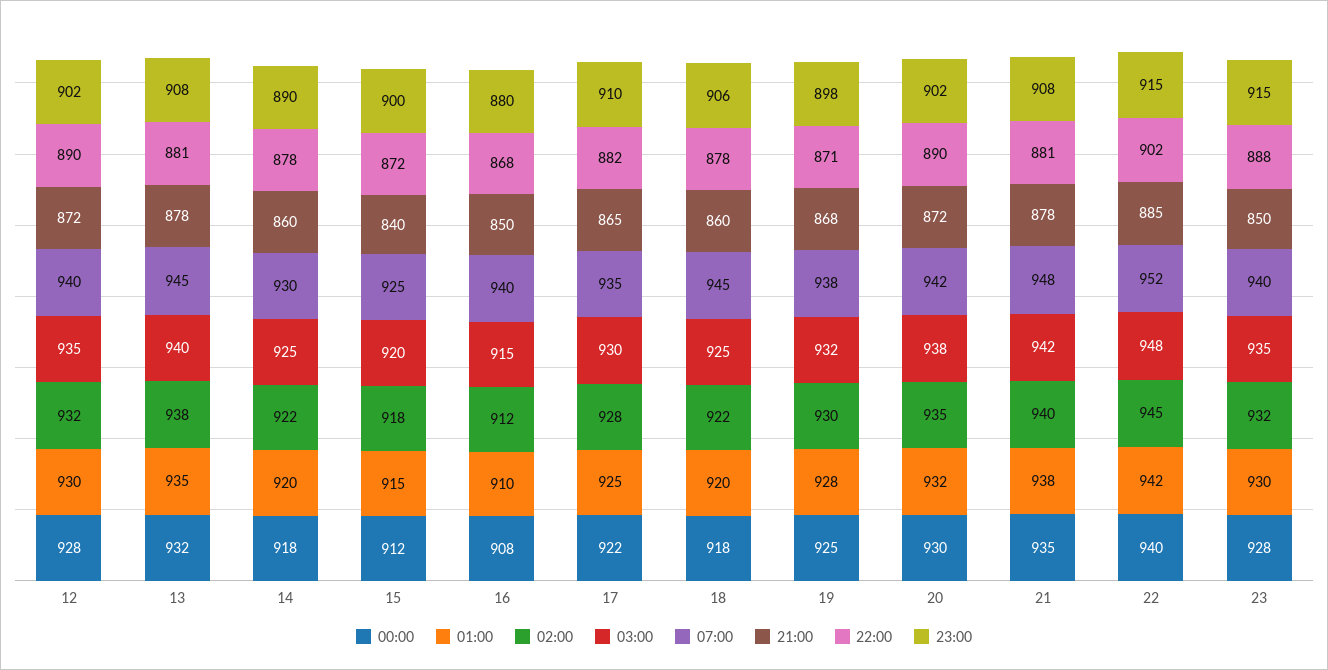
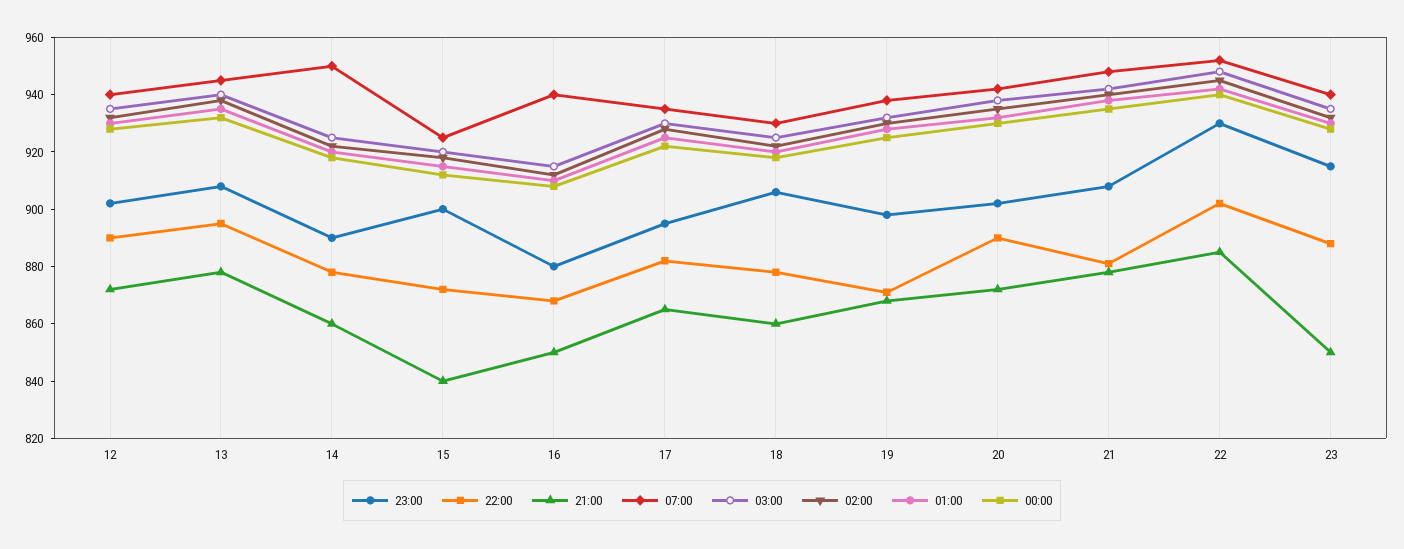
22:00, 13: 881 -> 895
07:00, 14: 930 -> 950
23:00, 17: 910 -> 895
07:00, 18: 945 -> 930
23:00, 22: 915 -> 930

